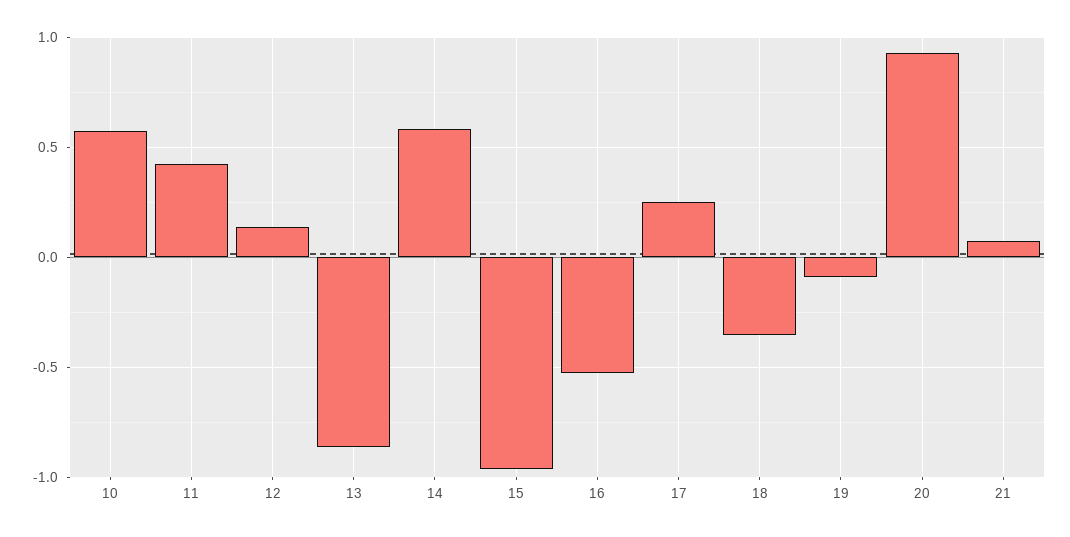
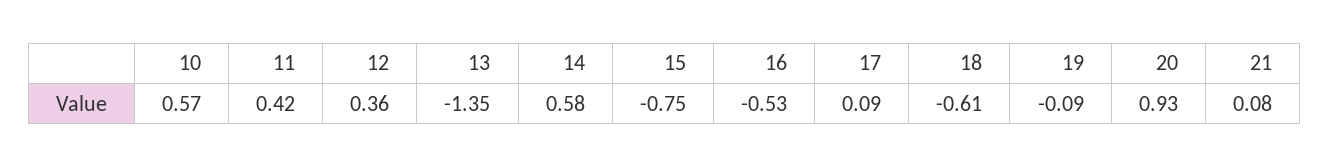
12: 0.15 -> 0.36
13: -0.85 -> -1.35
15: -0.95 -> -0.75
17: 0.25 -> 0.09
18: -0.35 -> -0.61

